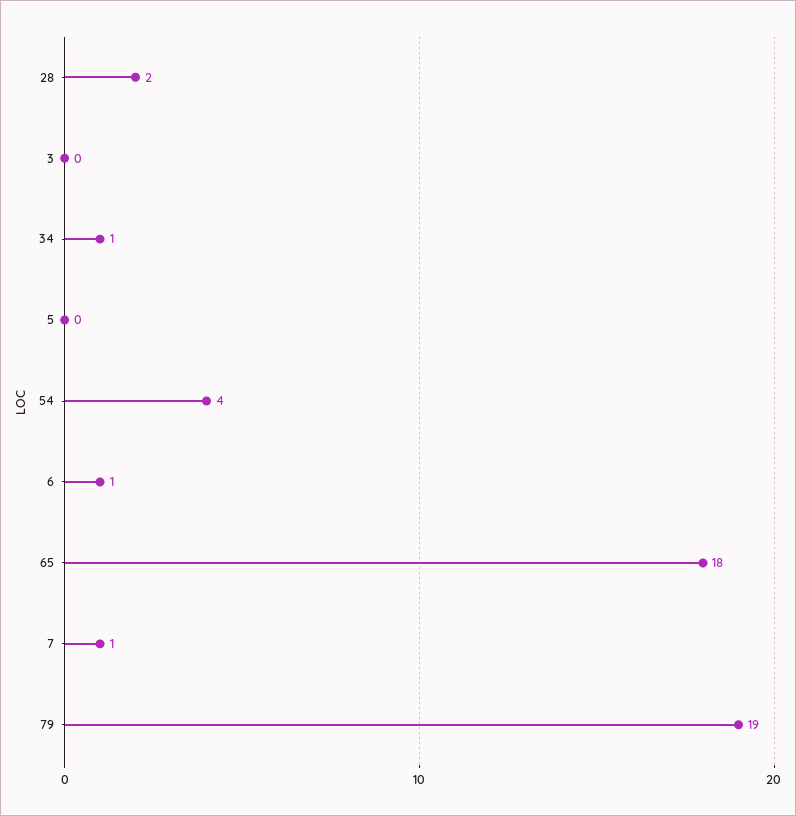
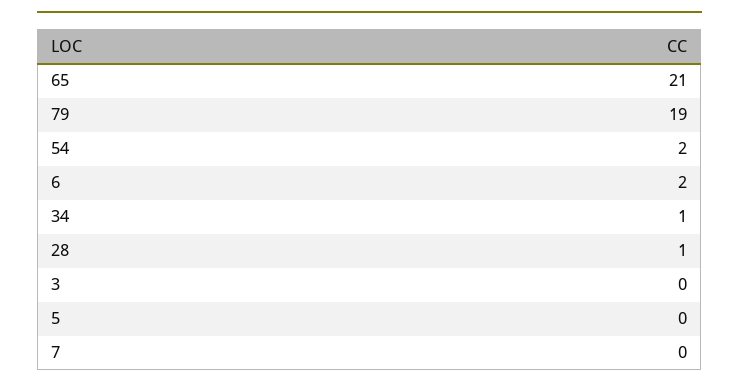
28: 2 -> 1
54: 4 -> 2
6: 1 -> 2
65: 18 -> 21
7: 1 -> 0

